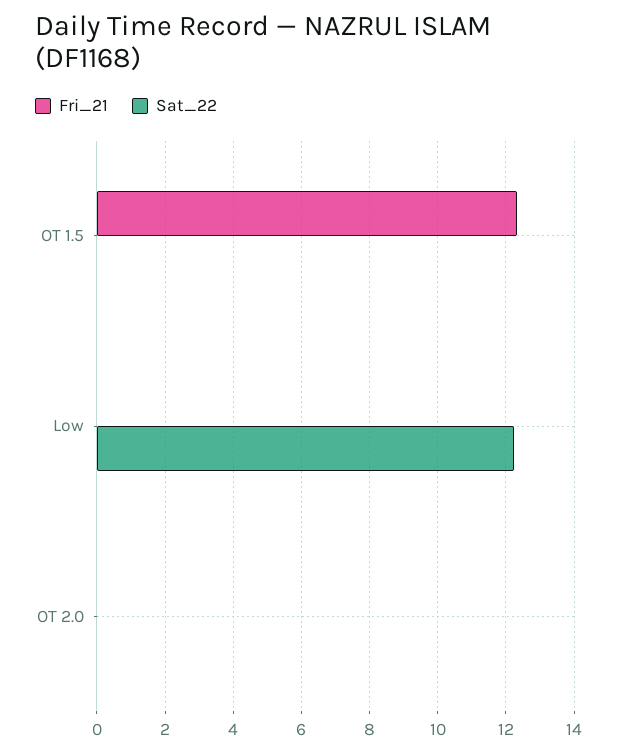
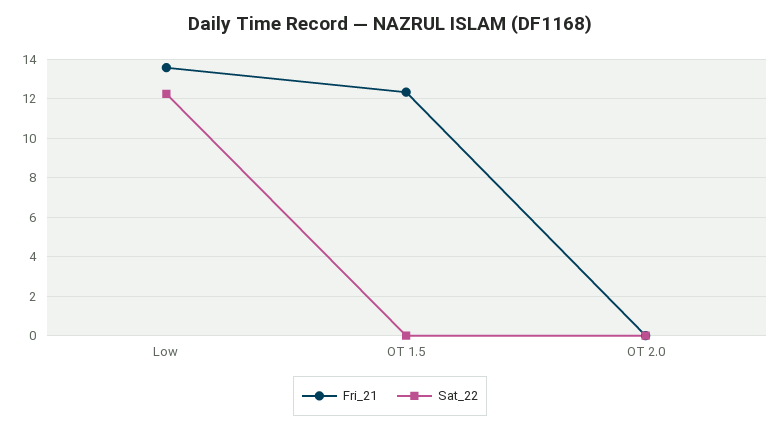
Fri_21, Low: 0 -> 13.5

